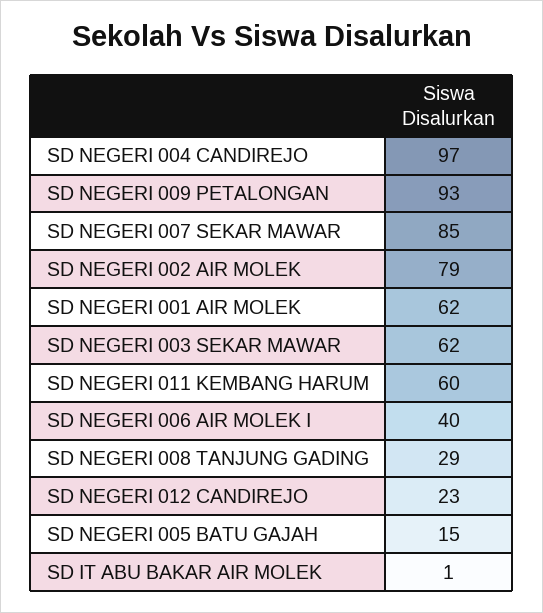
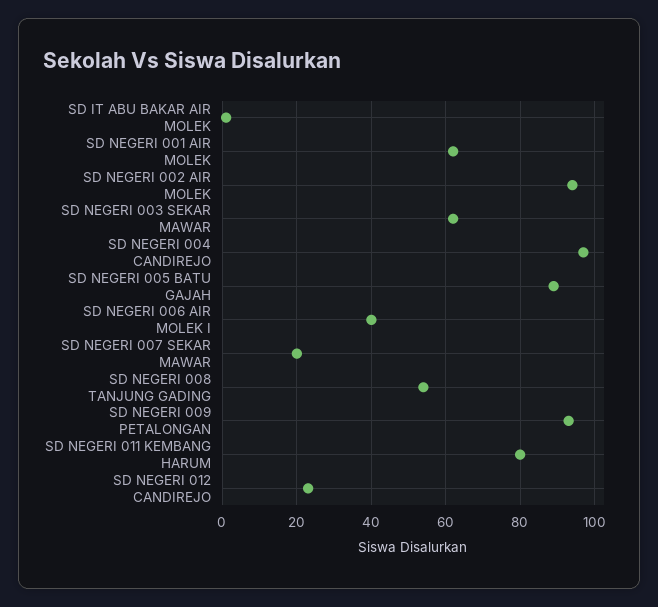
SD NEGERI 007 SEKAR MAWAR: 85 -> 20
SD NEGERI 002 AIR MOLEK: 79 -> 95
SD NEGERI 011 KEMBANG HARUM: 60 -> 80
SD NEGERI 008 TANJUNG GADING: 29 -> 55
SD NEGERI 005 BATU GAJAH: 15 -> 90

